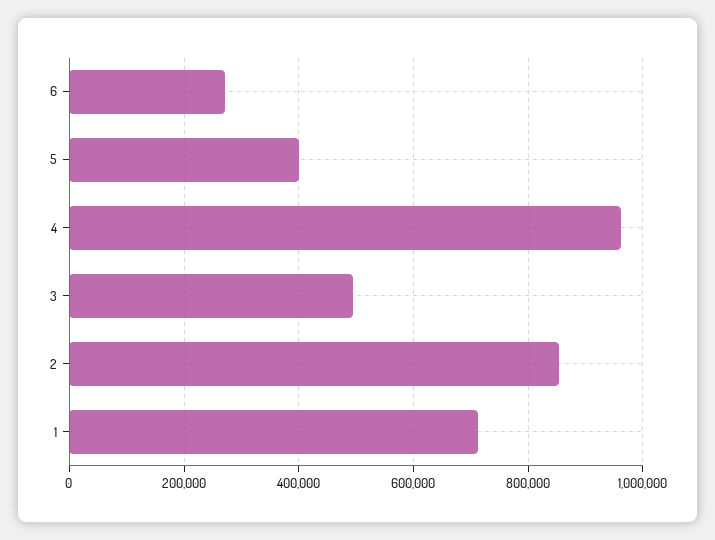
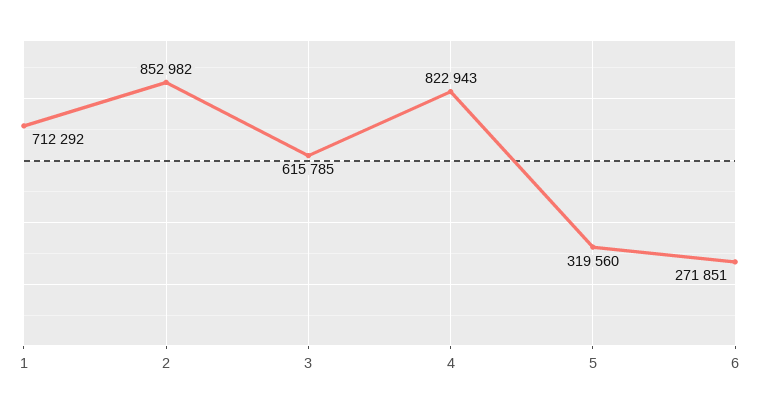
5: 400000 -> 319560
4: 960000 -> 822943
3: 500000 -> 615785

